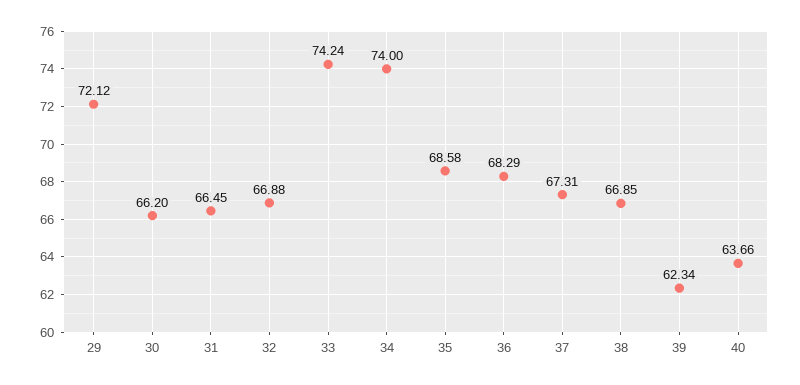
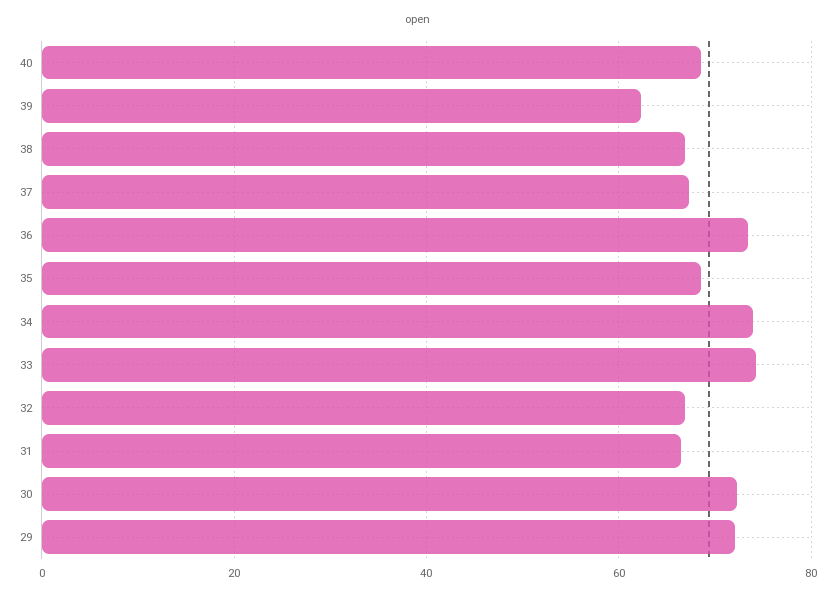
30: 66.2 -> 72
36: 68.29 -> 74
40: 63.66 -> 68

